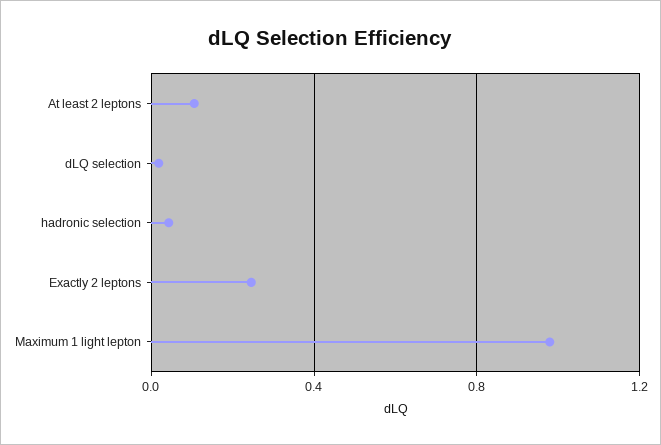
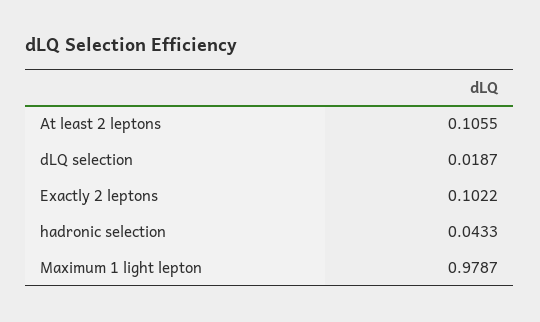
Exactly 2 leptons: 0.25 -> 0.1022

